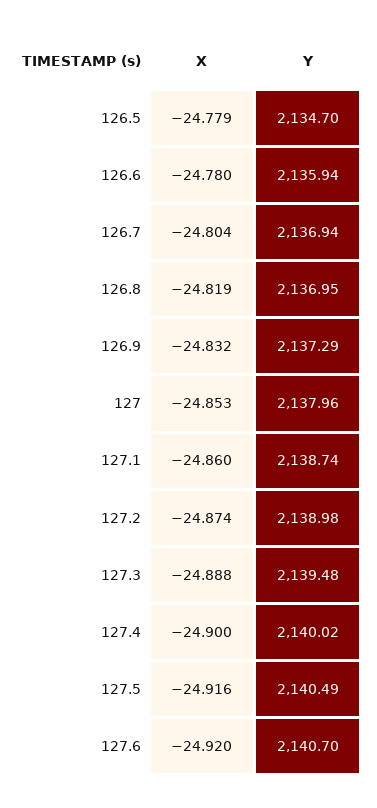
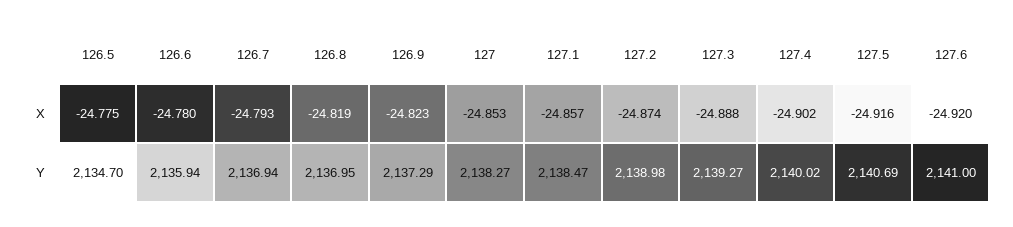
X, 126.5: -24.779 -> -24.775
X, 126.7: -24.804 -> -24.793
X, 126.9: -24.832 -> -24.823
Y, 127: 2137.96 -> 2138.27
X, 127.1: -24.86 -> -24.857
Y, 127.1: 2138.74 -> 2138.47
Y, 127.3: 2139.48 -> 2139.27
X, 127.4: -24.9 -> -24.902
Y, 127.5: 2140.49 -> 2140.69
Y, 127.6: 2140.7 -> 2141

